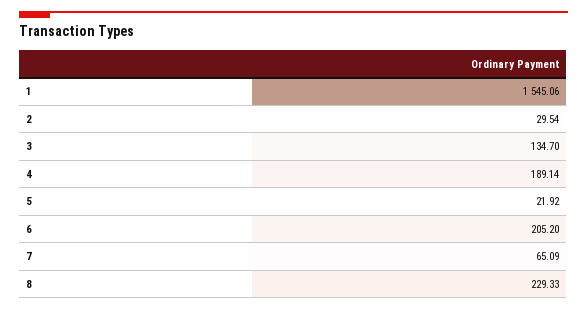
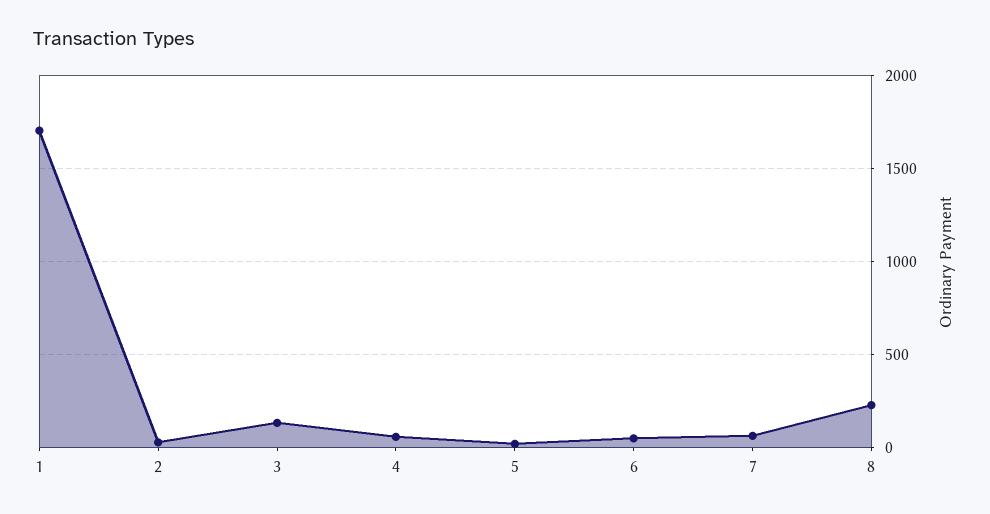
1: 1545.06 -> 1700
4: 189.14 -> 50
6: 205.2 -> 50

